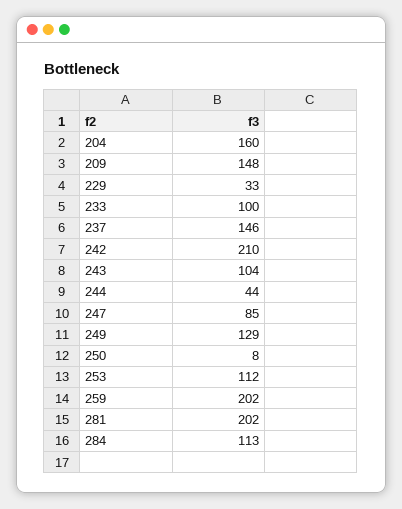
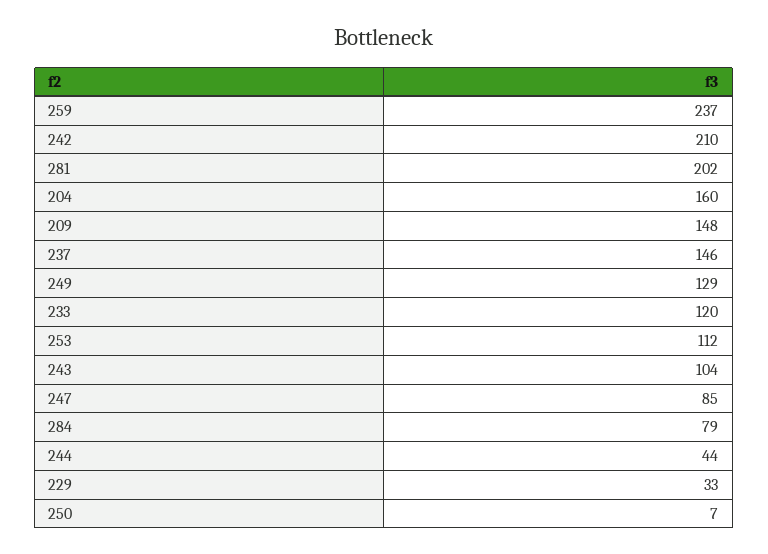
233: 100 -> 120
250: 8 -> 7
259: 202 -> 237
284: 113 -> 79

